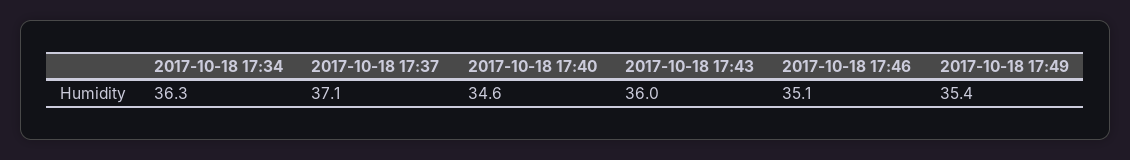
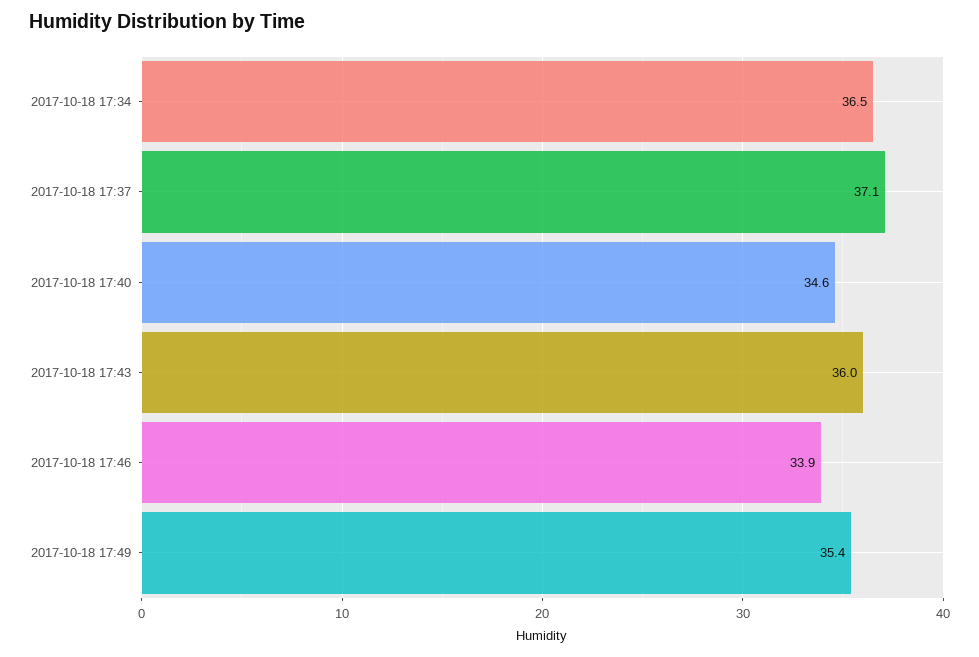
2017-10-18 17:34: 36.3 -> 36.5
2017-10-18 17:46: 35.1 -> 33.9

